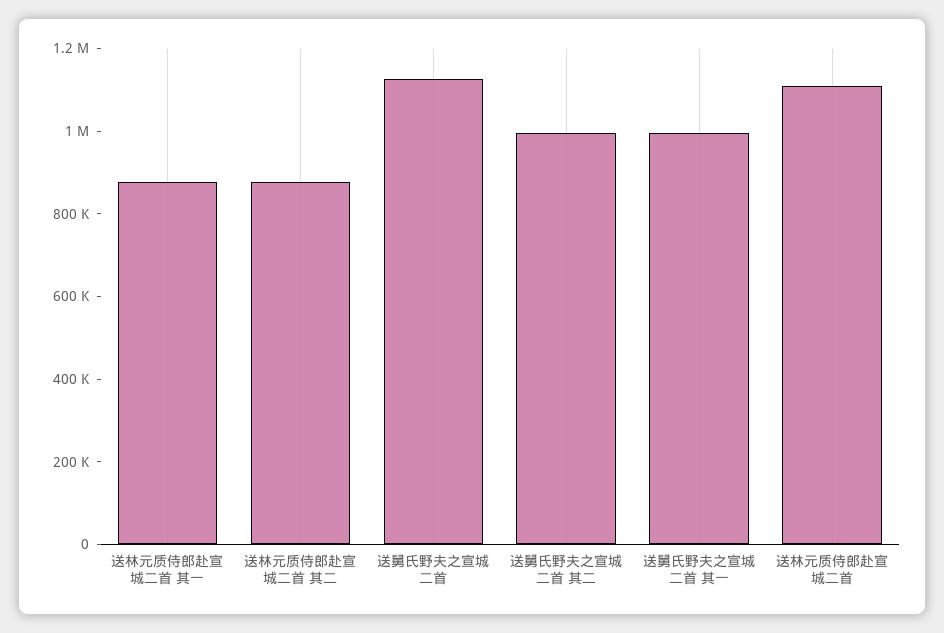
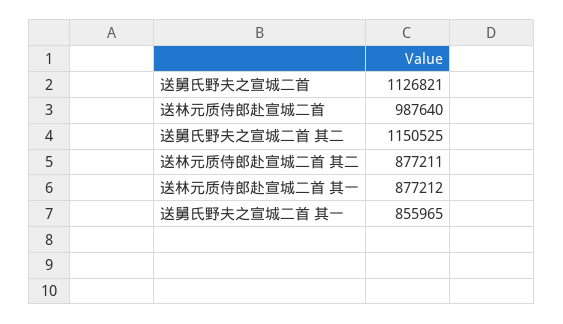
送舅氏野夫之宣城二首 其二: 1000000 -> 1150525
送舅氏野夫之宣城二首 其一: 1000000 -> 855965
送林元质侍郎赴宣城二首: 1100000 -> 987640

